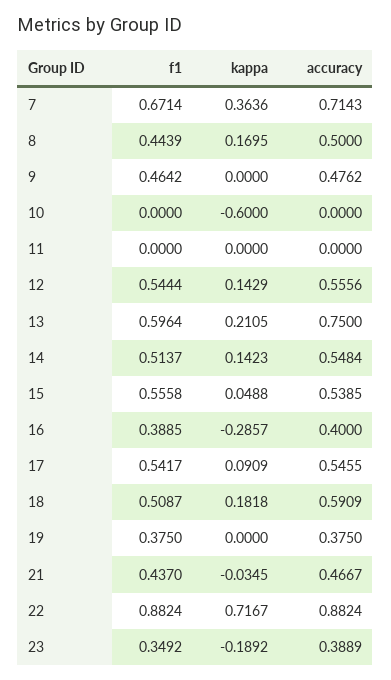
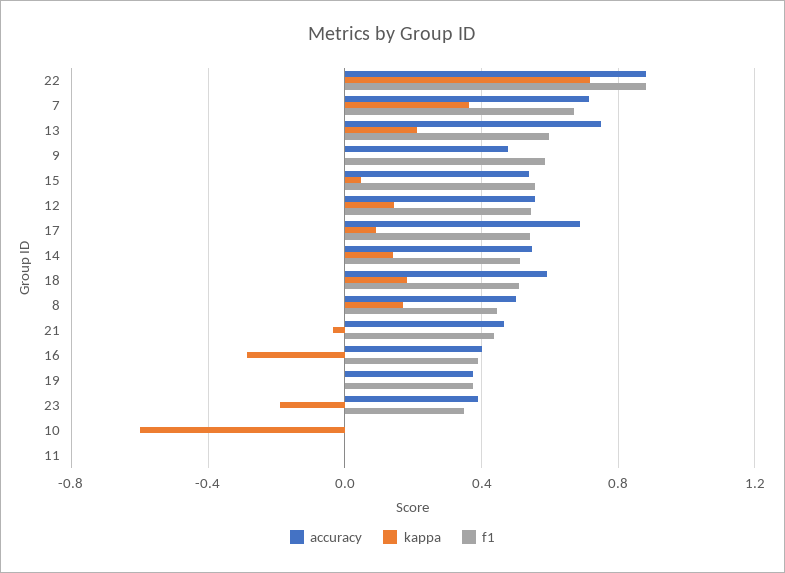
f1, 9: 0.4642 -> 0.6
accuracy, 17: 0.5455 -> 0.7

